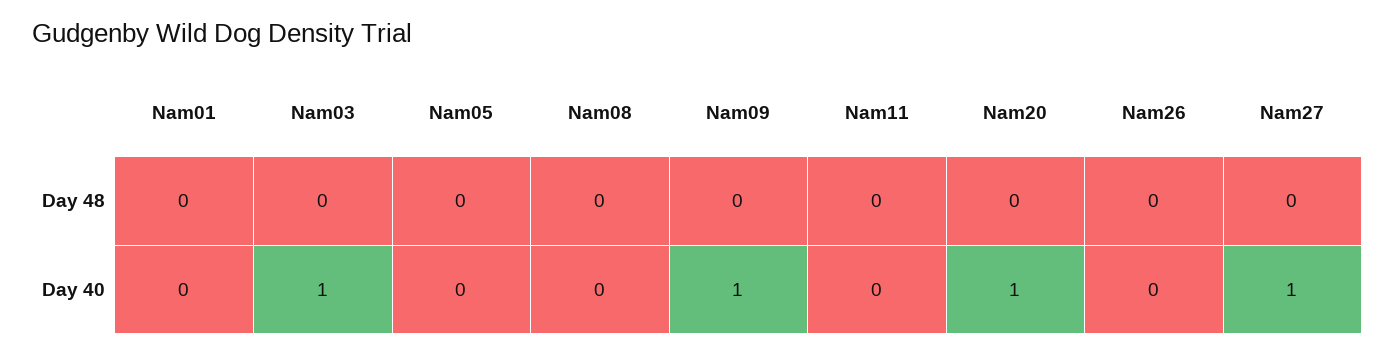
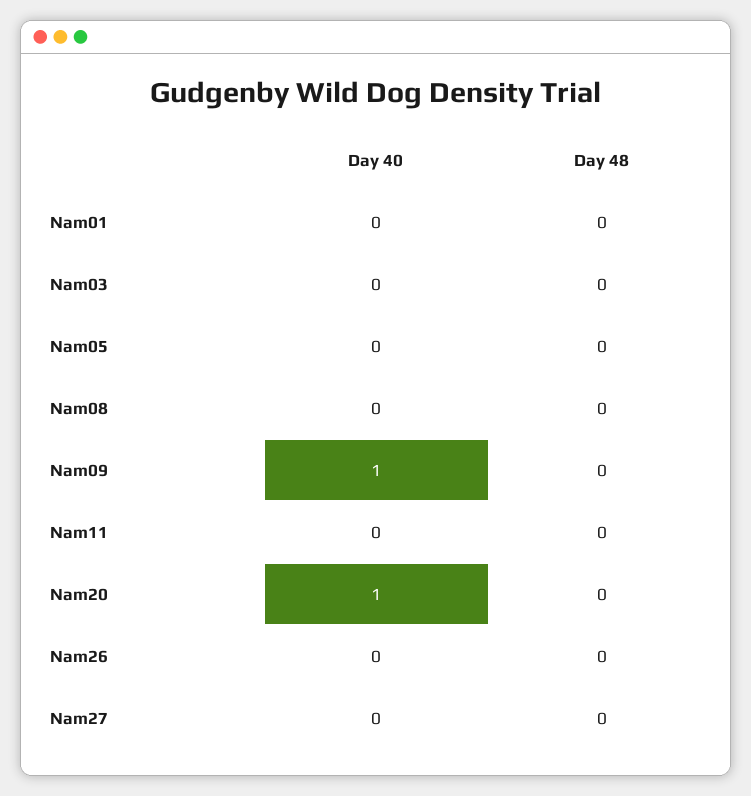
Nam03, Day 40: 1 -> 0
Nam27, Day 40: 1 -> 0

